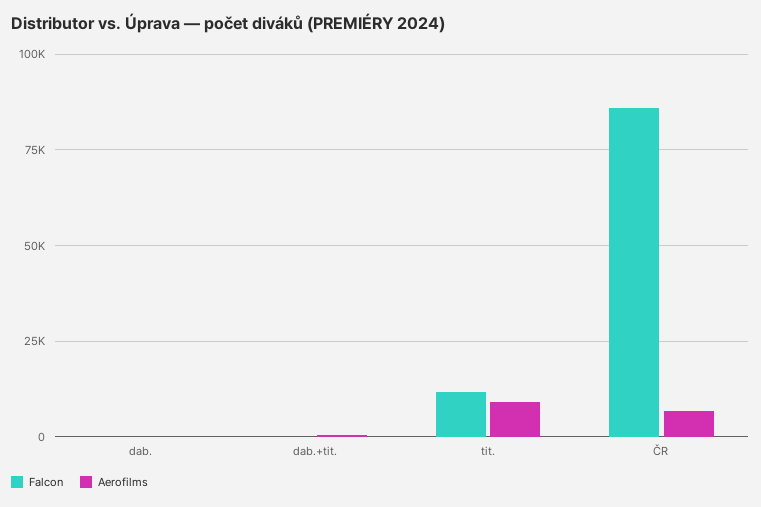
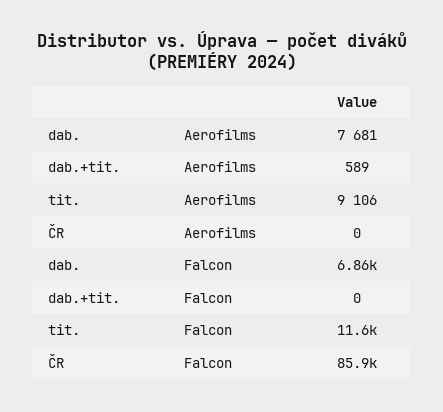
Falcon, dab.: 0 -> 6860
Aerofilms, dab.: 0 -> 7681
Aerofilms, ČR: 7500 -> 0

